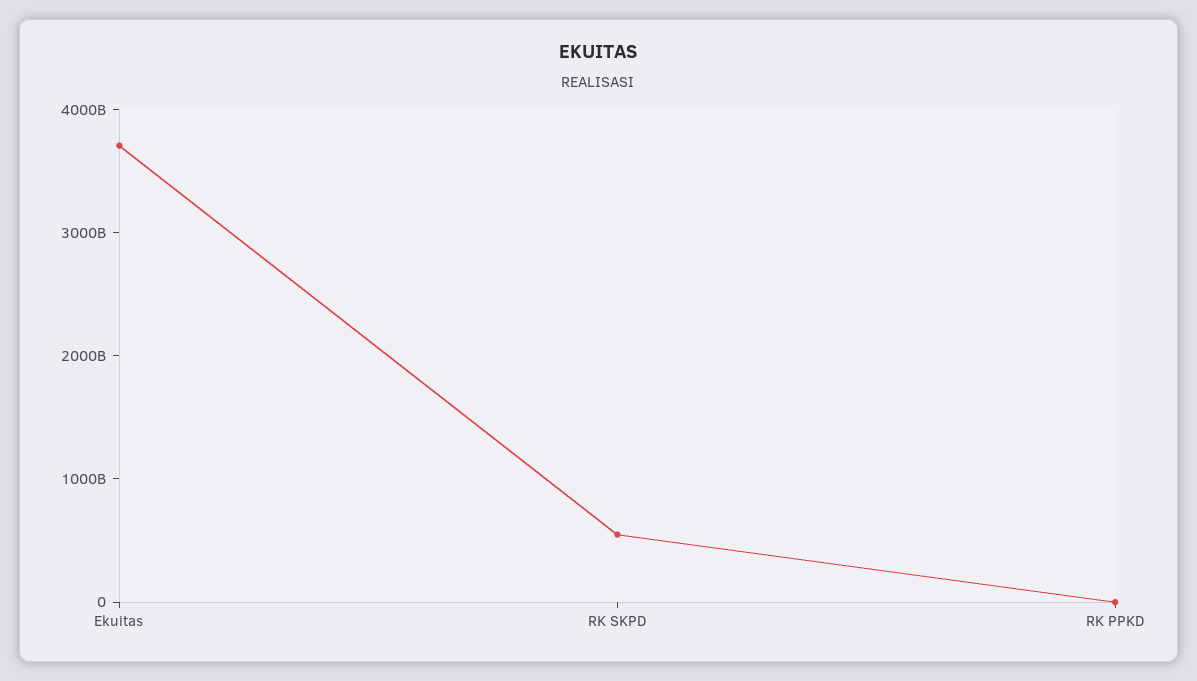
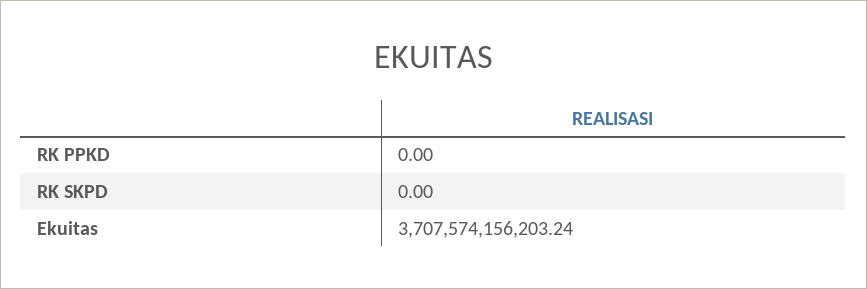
RK SKPD: 600000000000 -> 0

